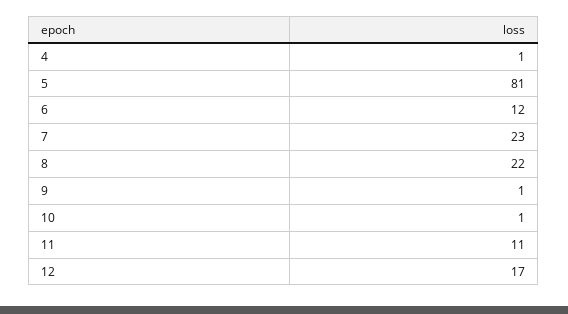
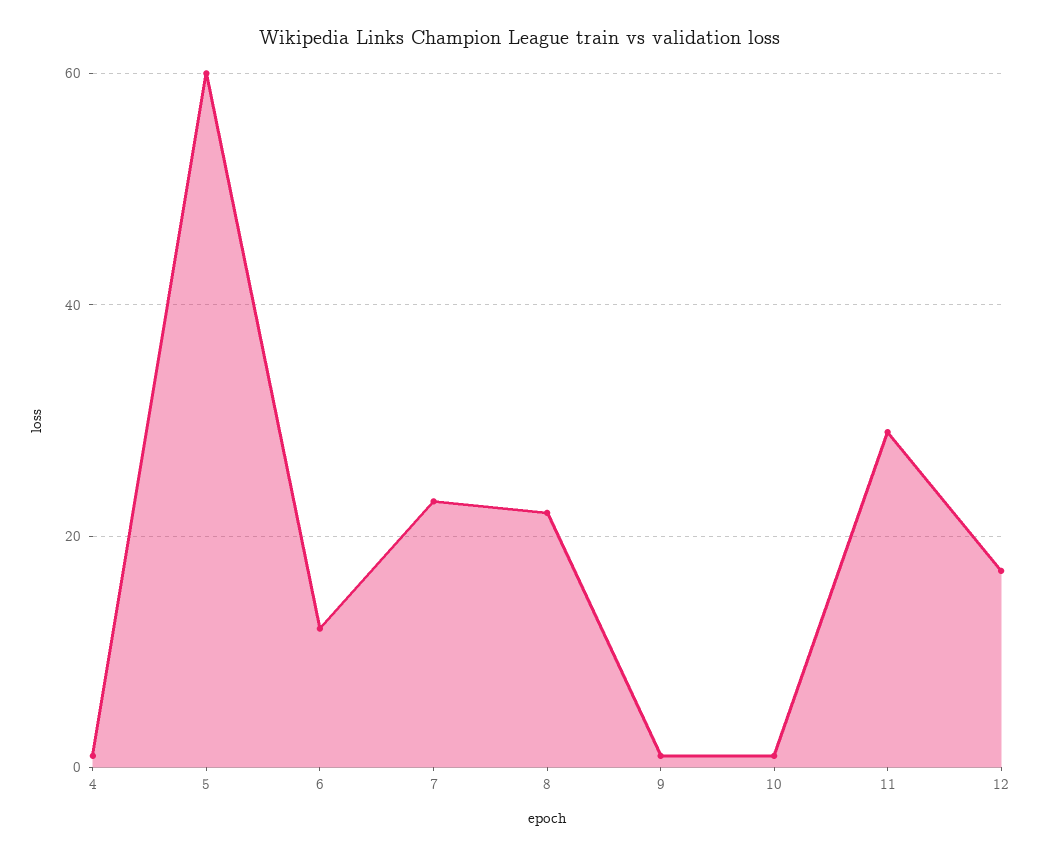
5: 81 -> 60
11: 11 -> 30

